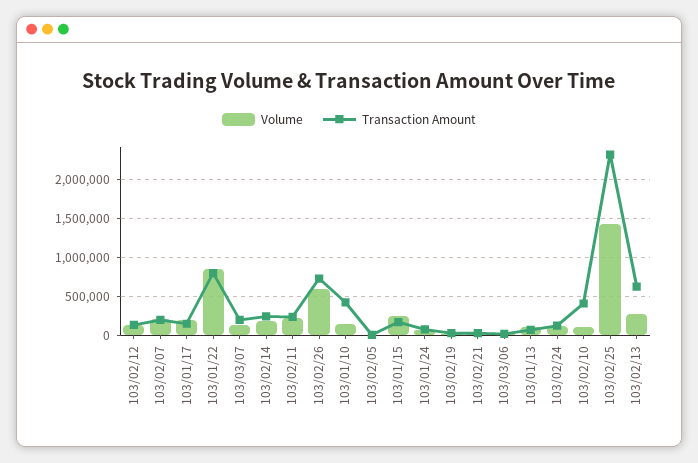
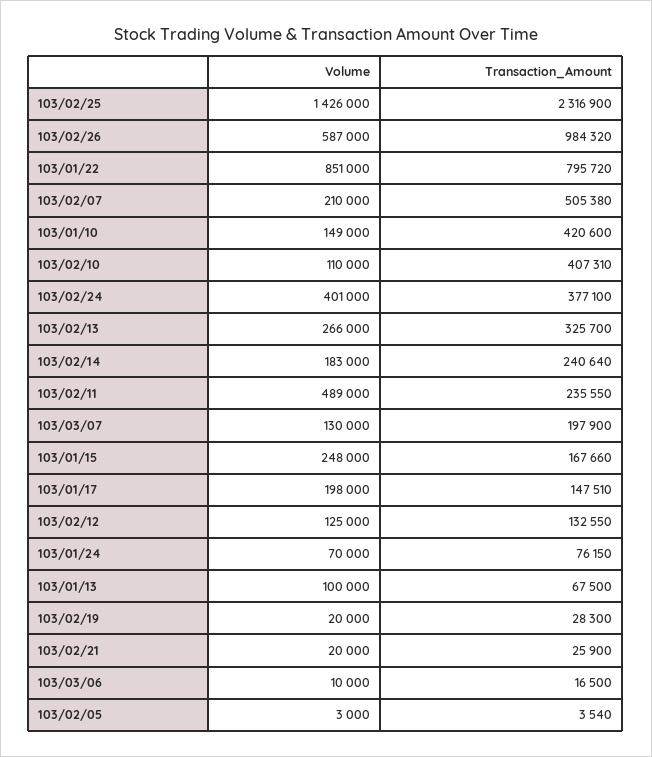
Transaction Amount, 103/02/07: 200000 -> 505380
Volume, 103/02/11: 200000 -> 489000
Transaction Amount, 103/02/26: 700000 -> 984320
Volume, 103/02/24: 100000 -> 401000
Transaction Amount, 103/02/24: 100000 -> 377100
Transaction Amount, 103/02/13: 600000 -> 325700

